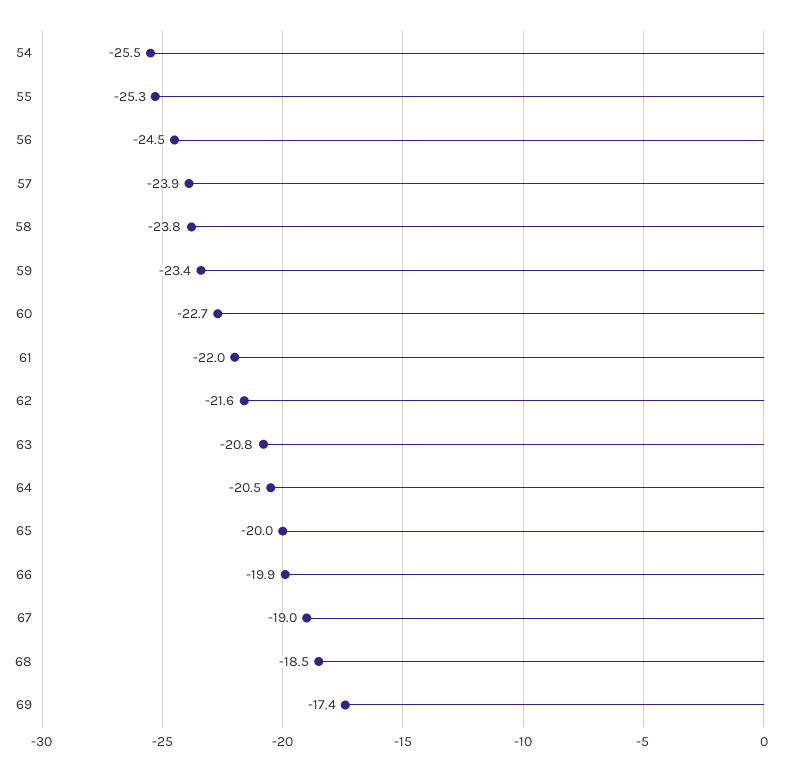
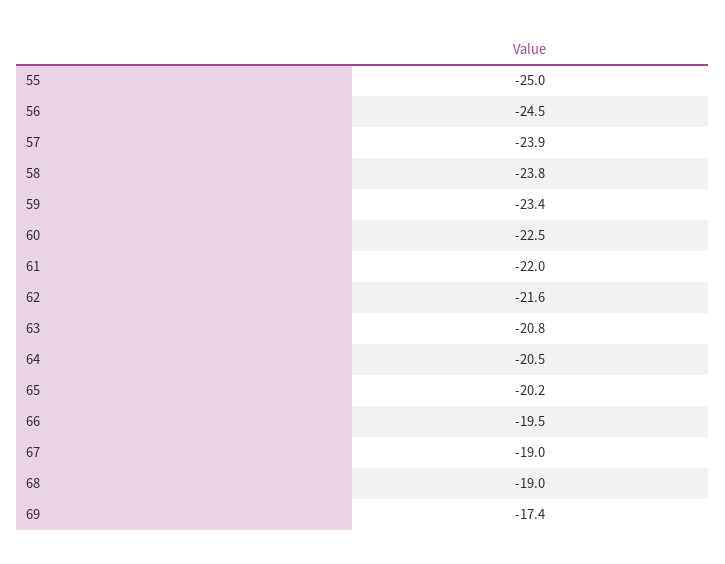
54: -25.5 -> none
55: -25.3 -> -25
60: -22.7 -> -22.5
65: -20 -> -20.2
66: -19.9 -> -19.5
68: -18.5 -> -19

